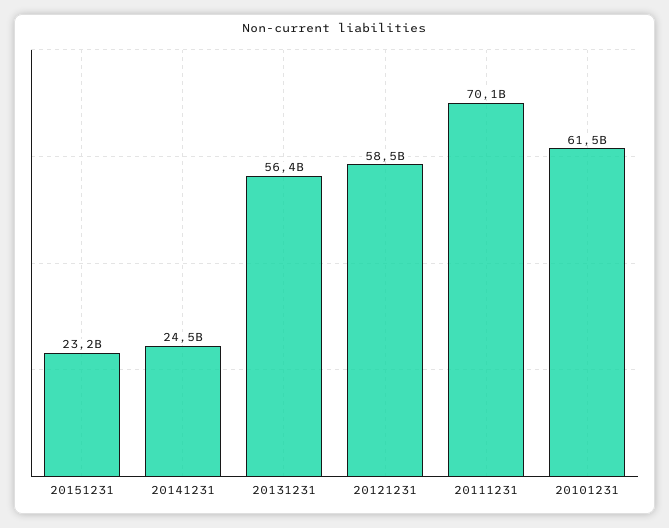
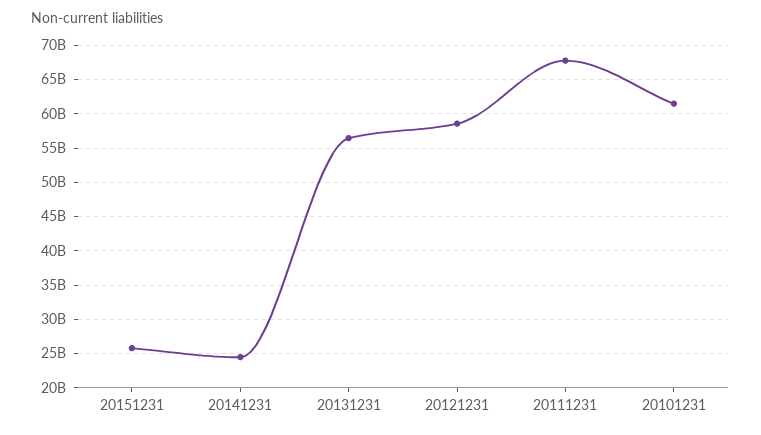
20151231: 23200000000 -> 26000000000
20111231: 70100000000 -> 68000000000

